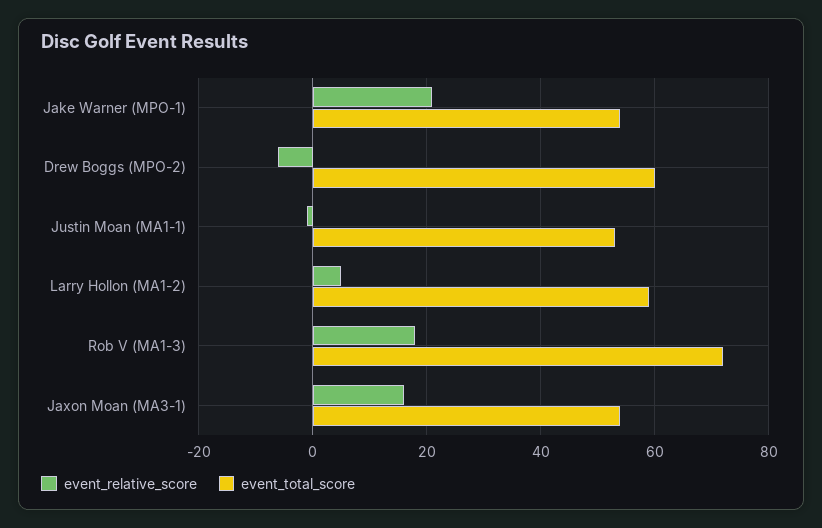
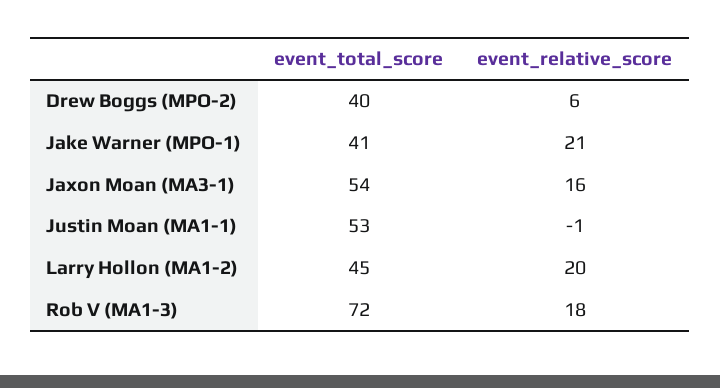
event_total_score, Jake Warner (MPO-1): 55 -> 41
event_relative_score, Drew Boggs (MPO-2): -5 -> 6
event_total_score, Drew Boggs (MPO-2): 60 -> 40
event_relative_score, Larry Hollon (MA1-2): 5 -> 20
event_total_score, Larry Hollon (MA1-2): 60 -> 45

